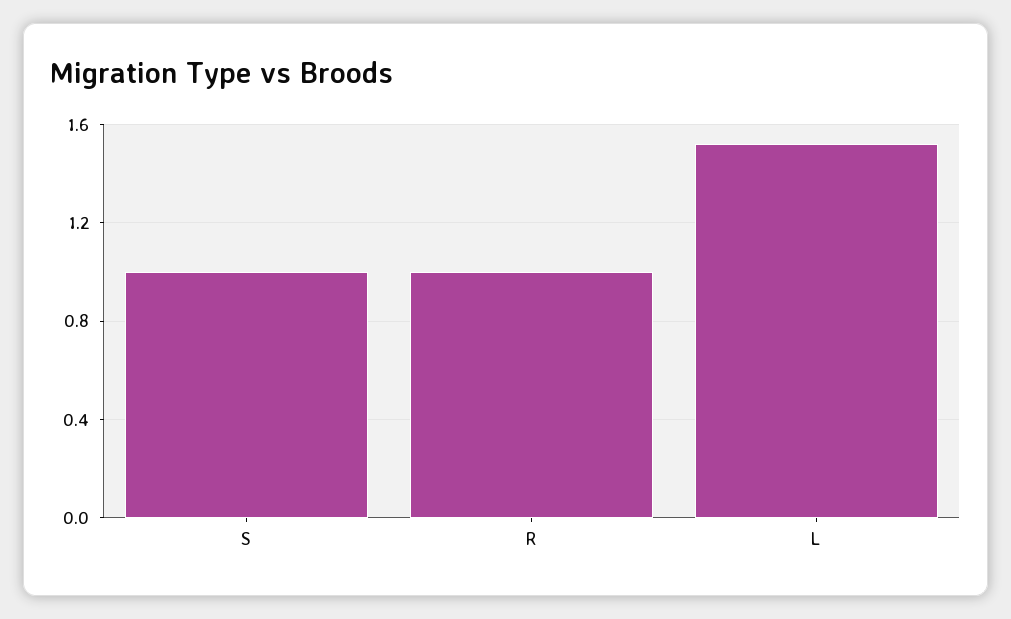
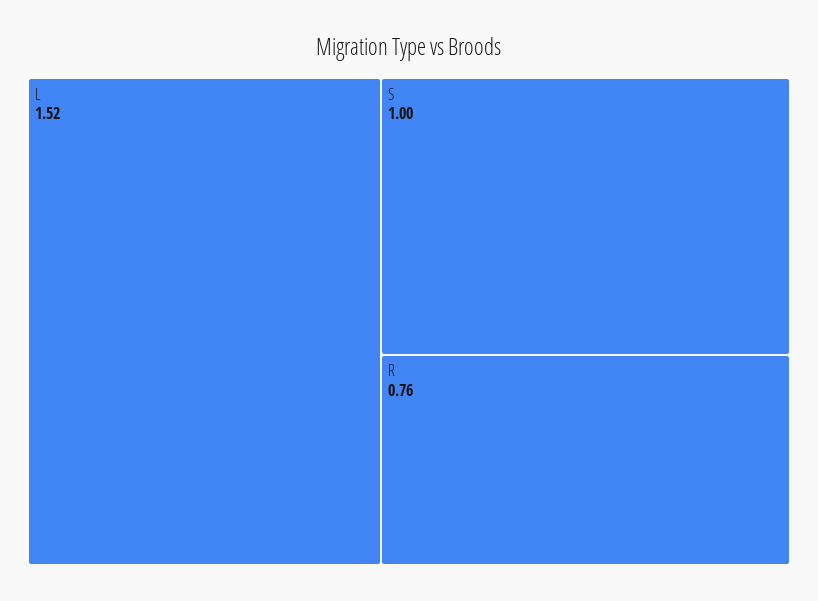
R: 1 -> 0.76

